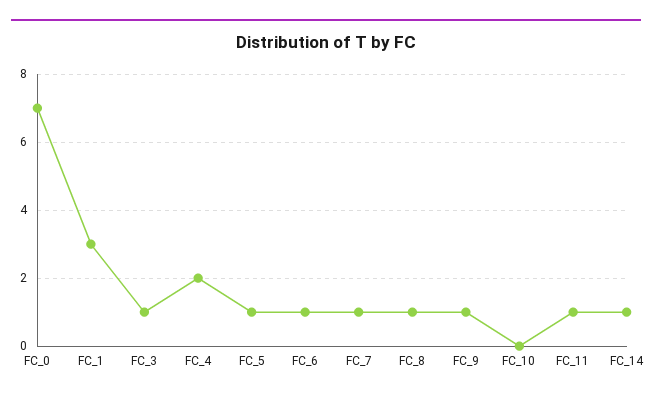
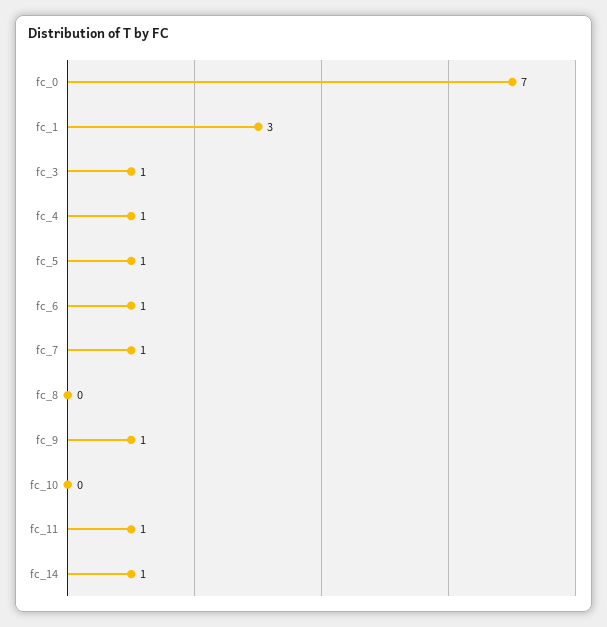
FC_4: 2 -> 1
FC_8: 1 -> 0

